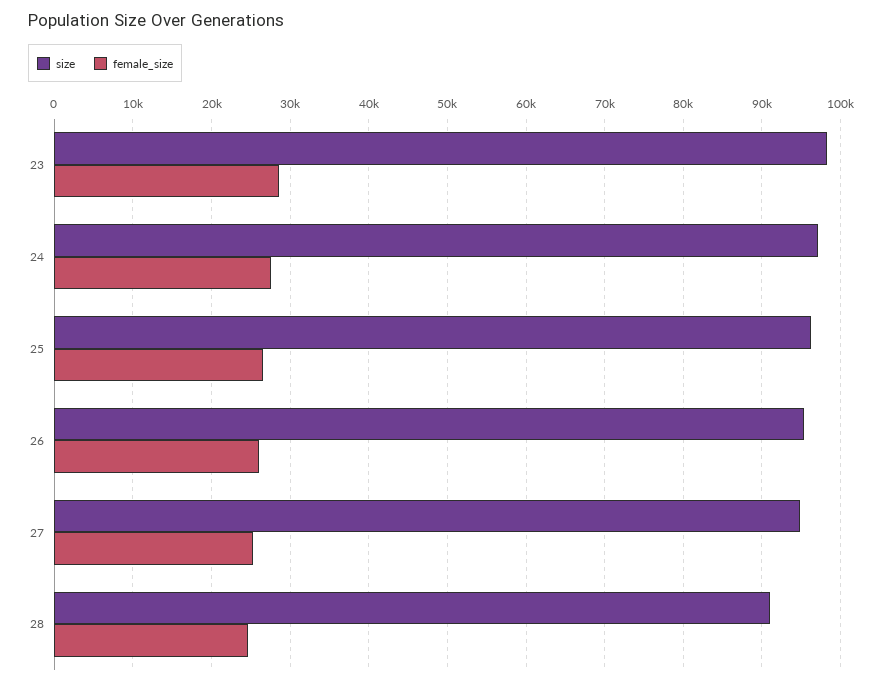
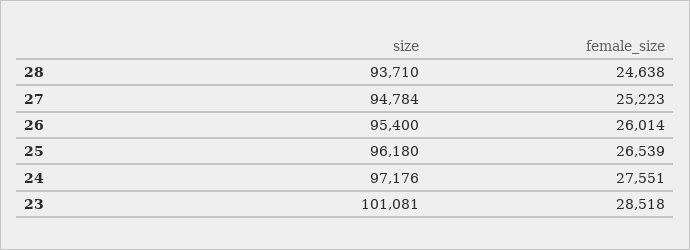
size, 23: 98000 -> 101081
size, 28: 91000 -> 93710

